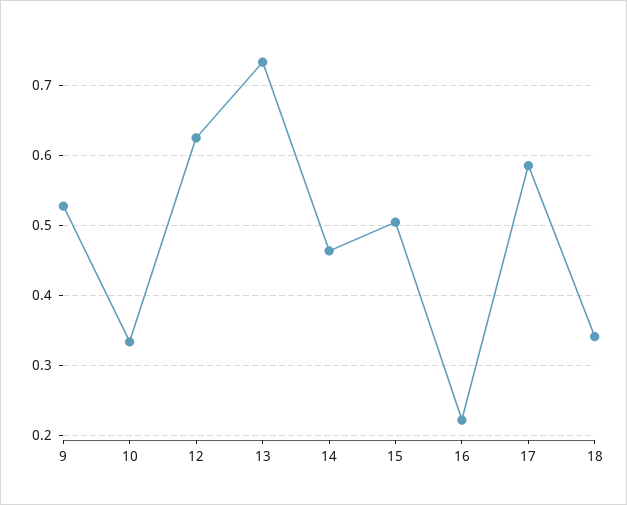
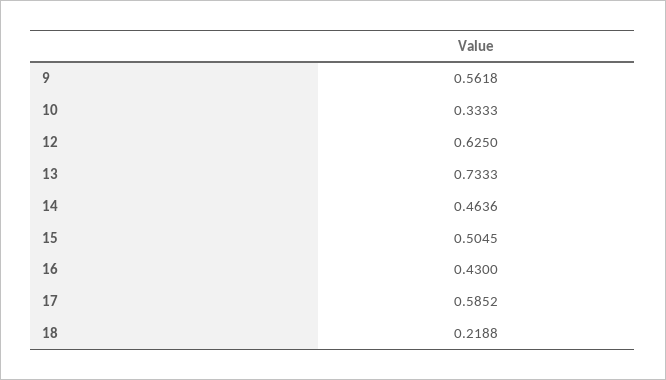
9: 0.53 -> 0.5618
16: 0.22 -> 0.43
18: 0.34 -> 0.2188

